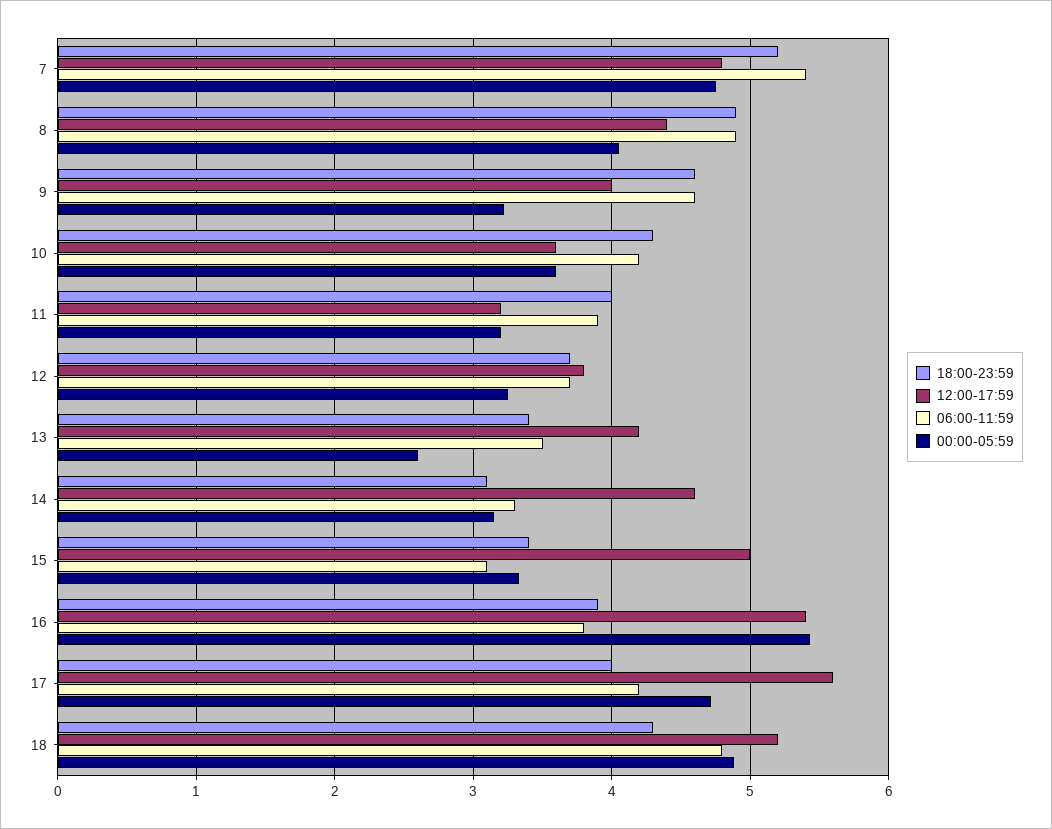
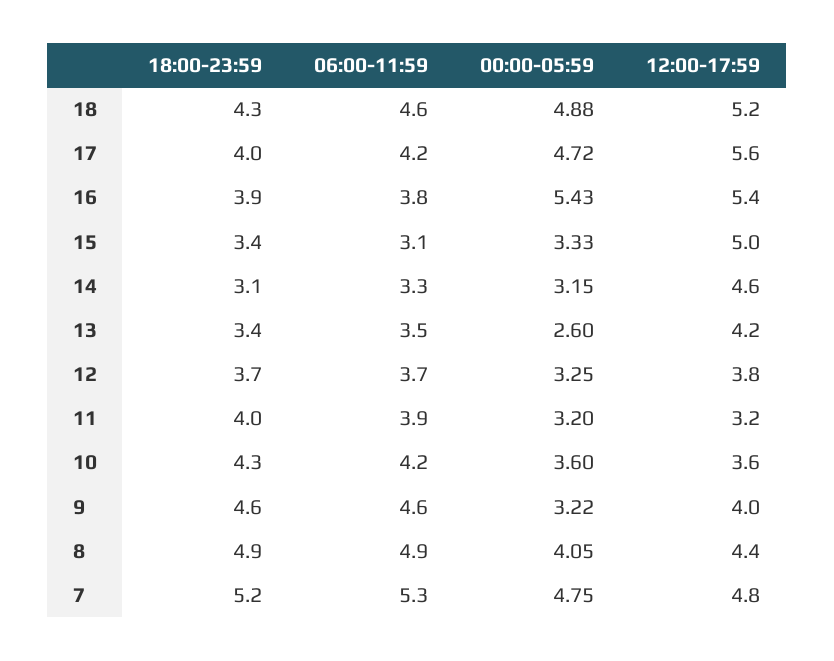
06:00-11:59, 7: 5.4 -> 5.3
06:00-11:59, 18: 4.8 -> 4.6

